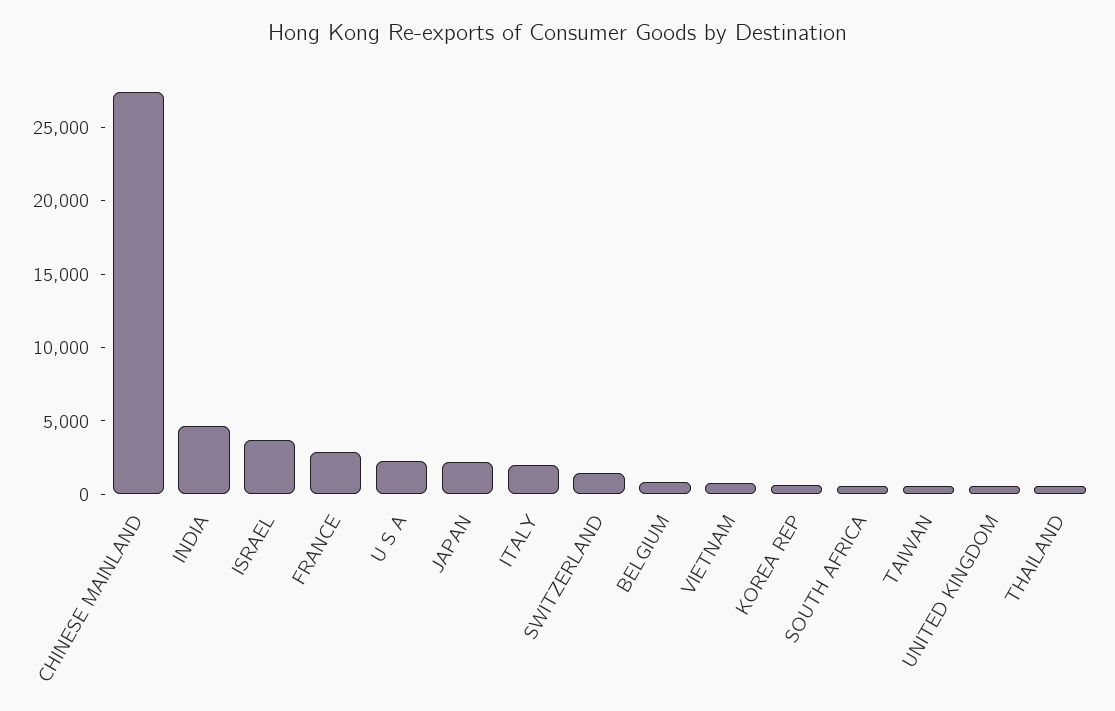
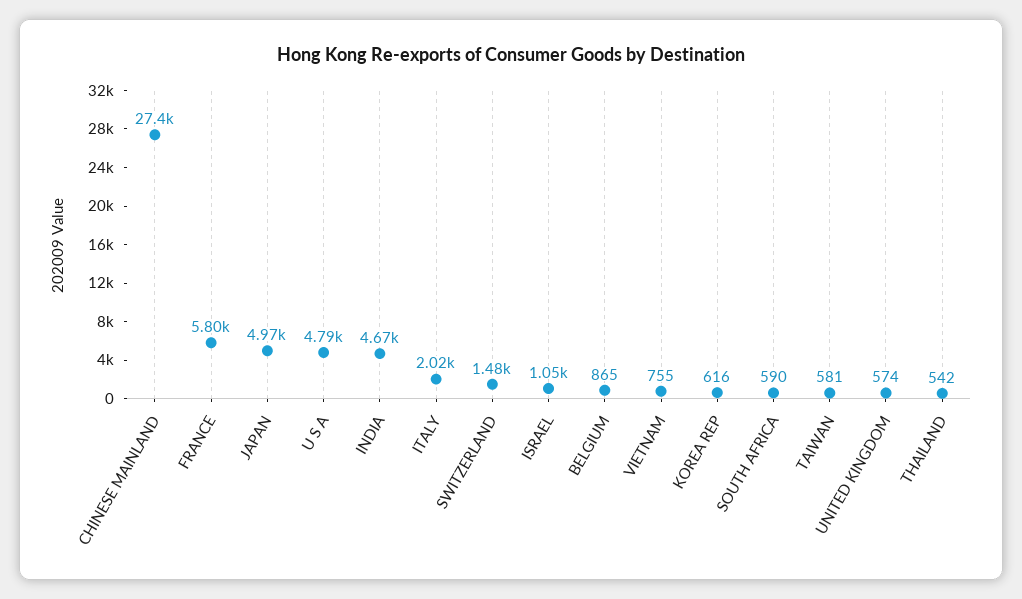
ISRAEL: 4000 -> 1050
FRANCE: 3000 -> 5800
U S A: 2000 -> 4790
JAPAN: 2000 -> 4970

